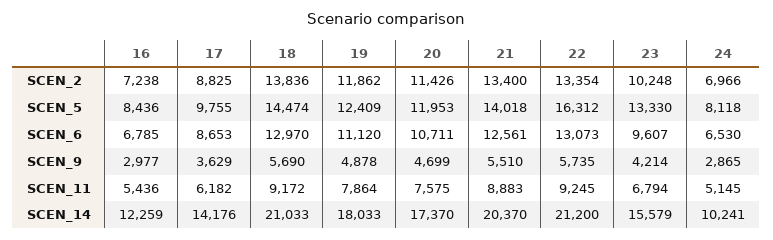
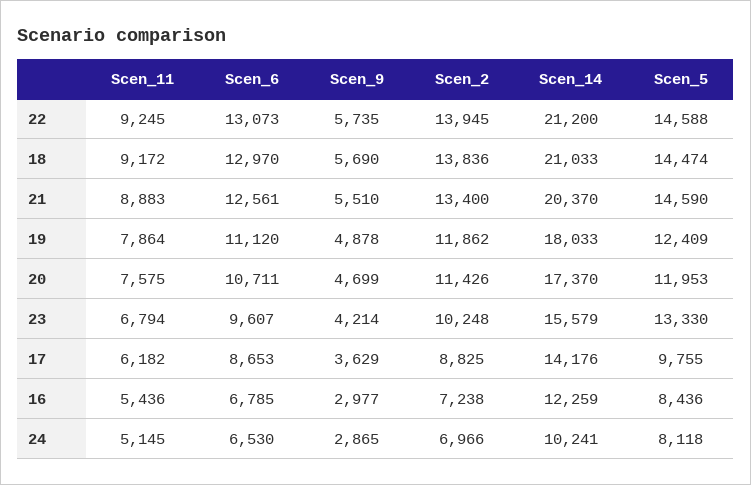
22, SCEN_2: 13354 -> 13945
21, SCEN_5: 14018 -> 14590
22, SCEN_5: 16312 -> 14588

